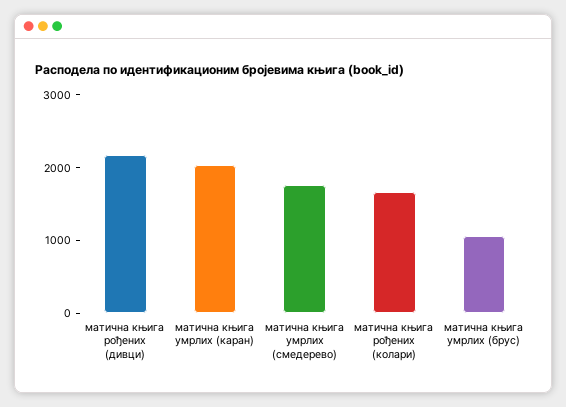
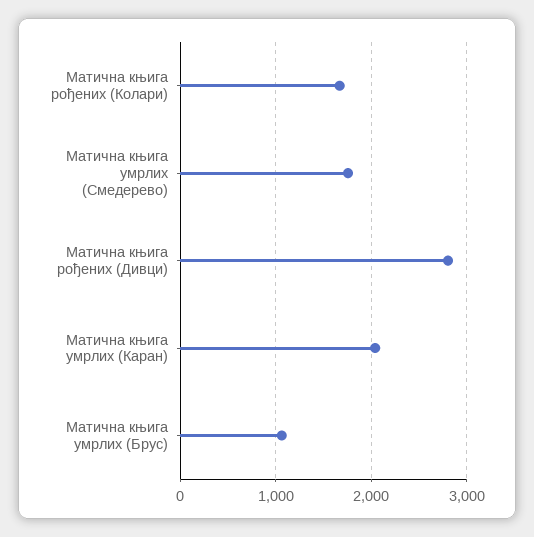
матична књига рођених (дивци): 2200 -> 2800

